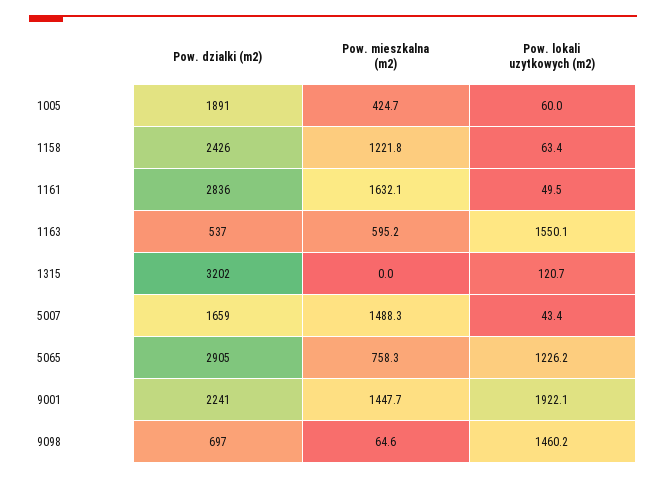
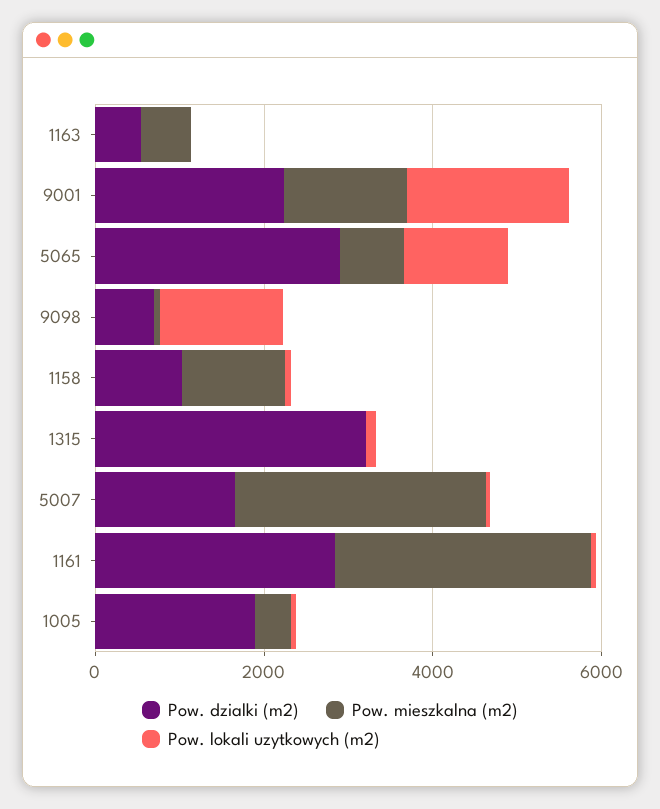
Pow. dzialki (m2), 1158: 2426 -> 1000
Pow. mieszkalna (m2), 1161: 1632.1 -> 3000
Pow. lokali uzytkowych (m2), 1163: 1550.1 -> 0
Pow. mieszkalna (m2), 5007: 1488.3 -> 3000

